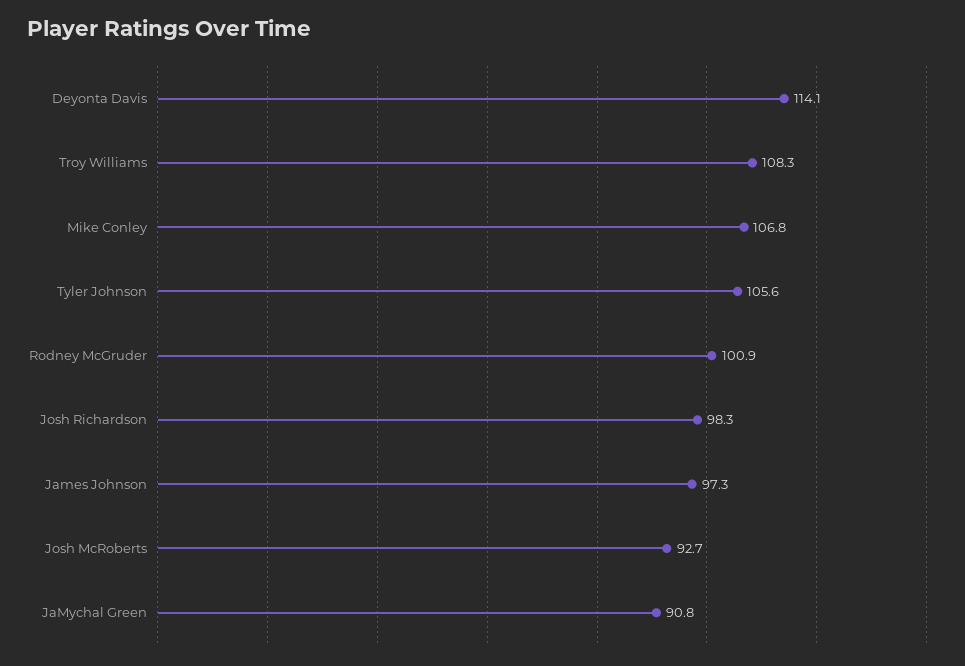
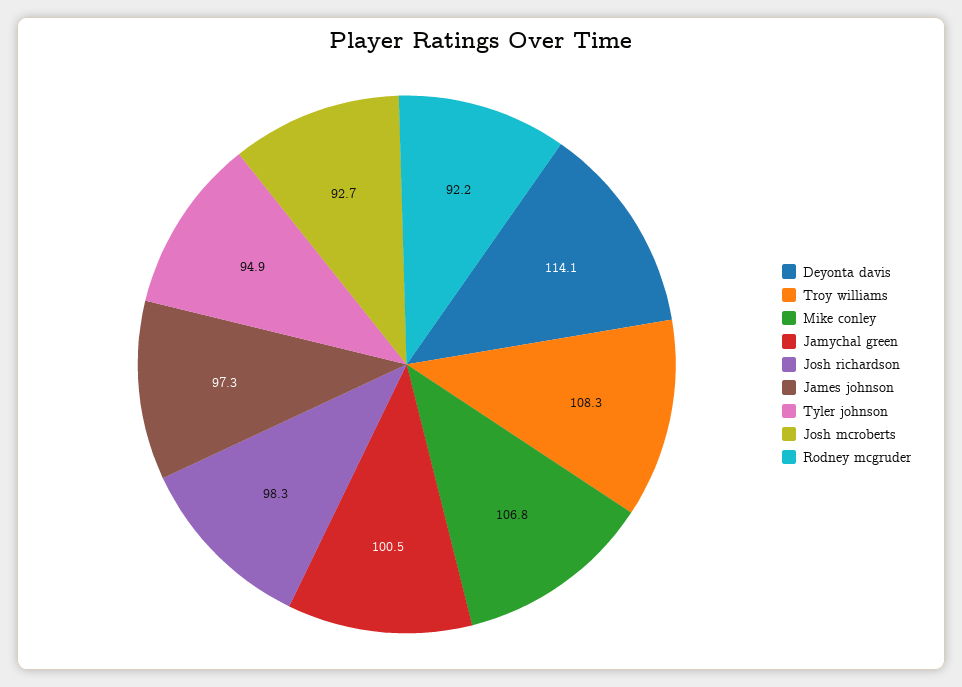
Tyler Johnson: 105.6 -> 94.9
Rodney McGruder: 100.9 -> 92.2
JaMychal Green: 90.8 -> 100.5

